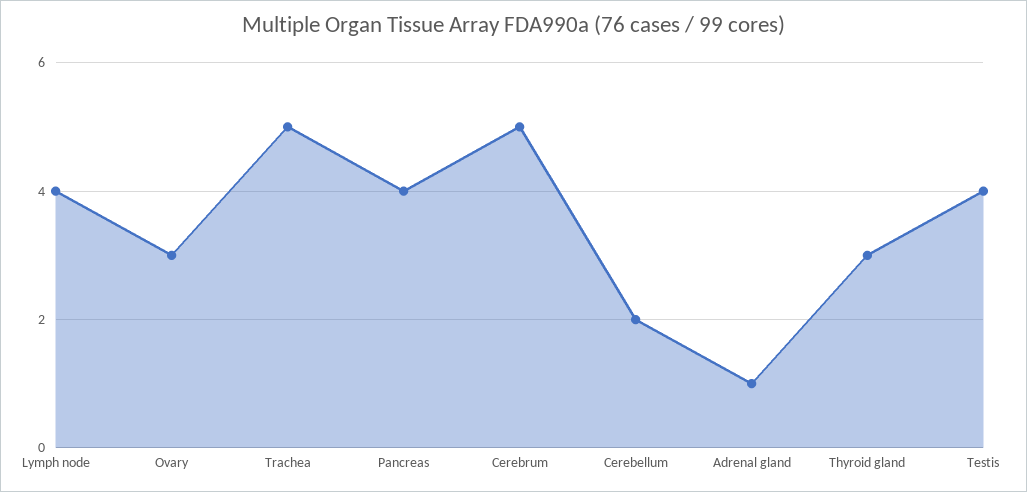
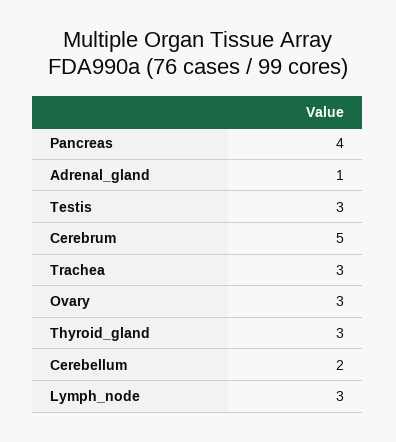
Lymph node: 4 -> 3
Trachea: 5 -> 3
Testis: 4 -> 3

